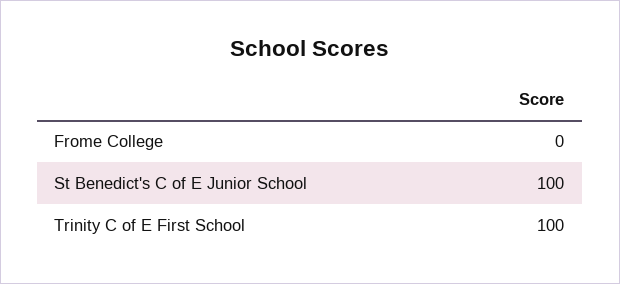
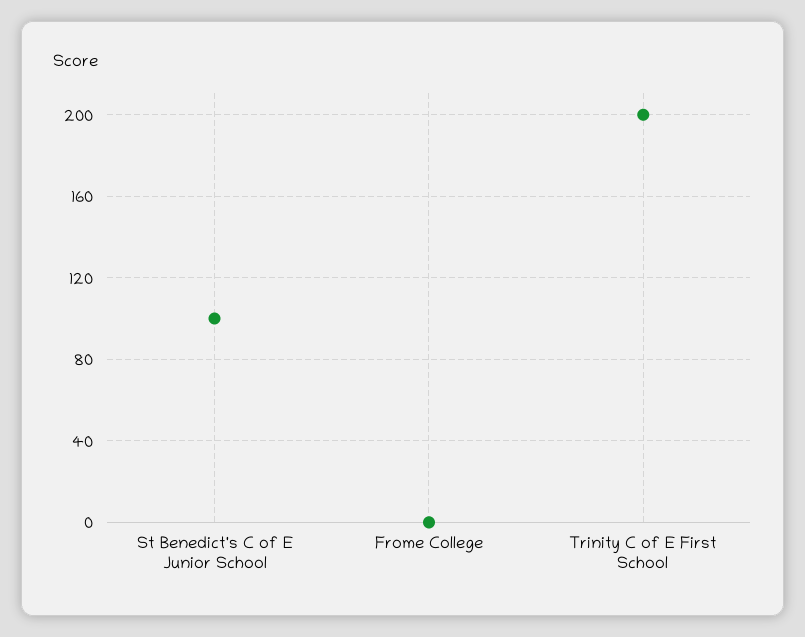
Trinity C of E First School: 100 -> 200

